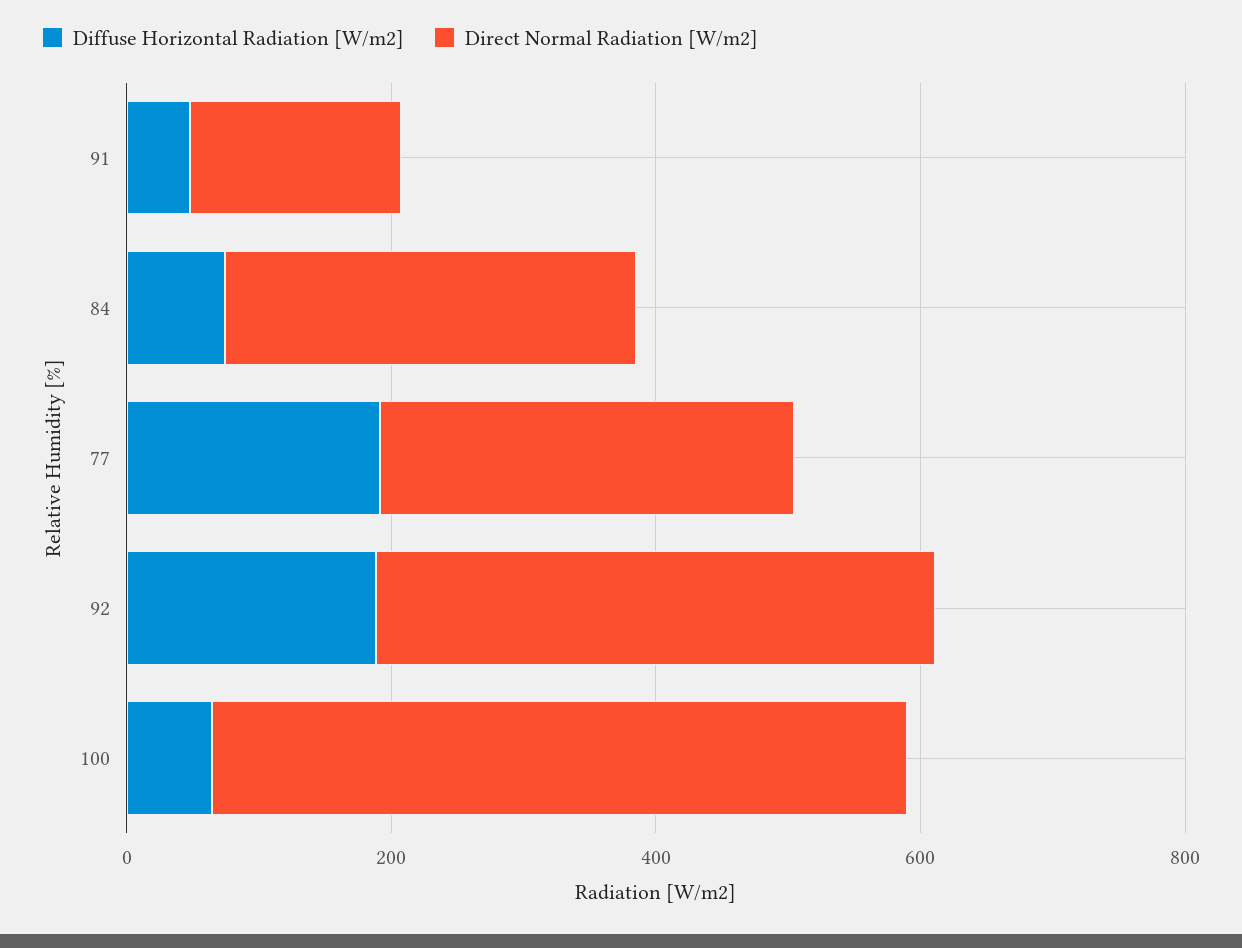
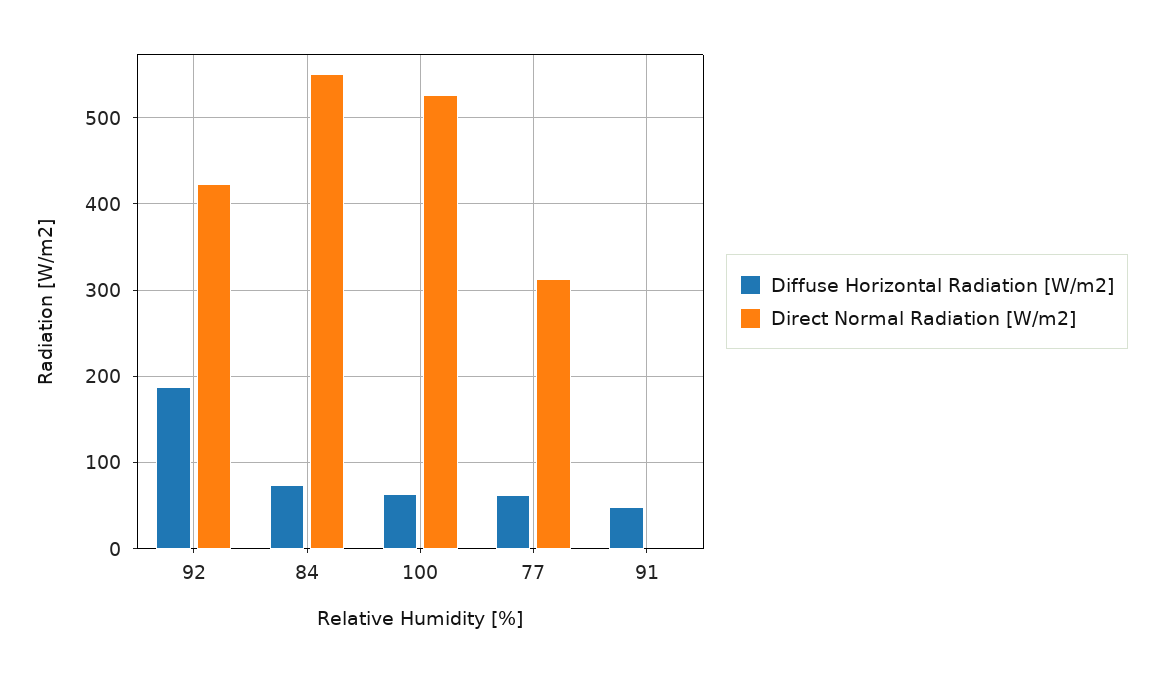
Direct Normal Radiation [W/m2], 91: 150 -> 0
Direct Normal Radiation [W/m2], 84: 300 -> 550
Diffuse Horizontal Radiation [W/m2], 77: 200 -> 60

